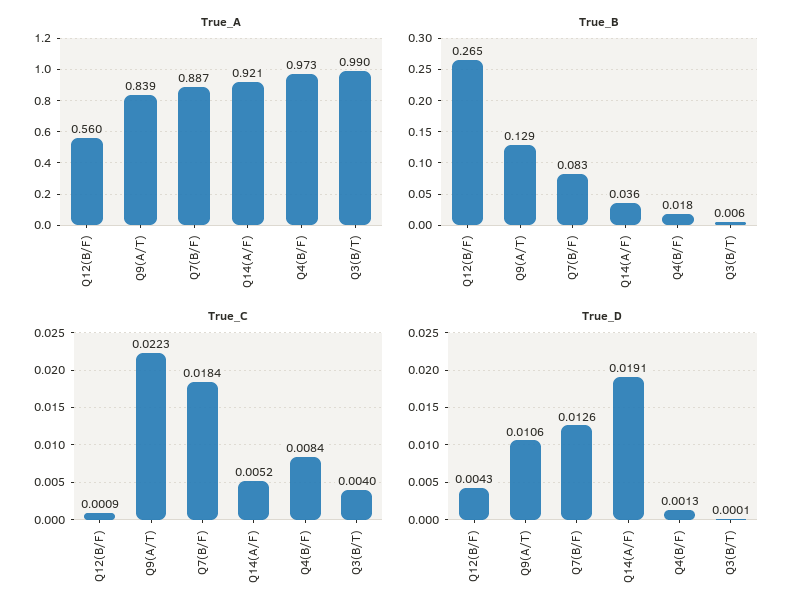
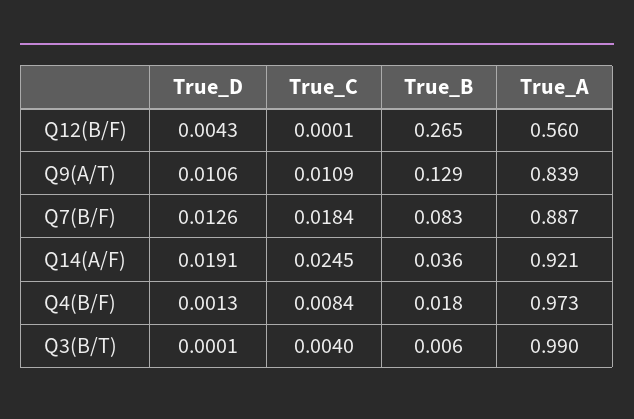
True_C, Q12(B/F): 0.0009 -> 0.0001
True_C, Q9(A/T): 0.0223 -> 0.0109
True_C, Q14(A/F): 0.0052 -> 0.0245

